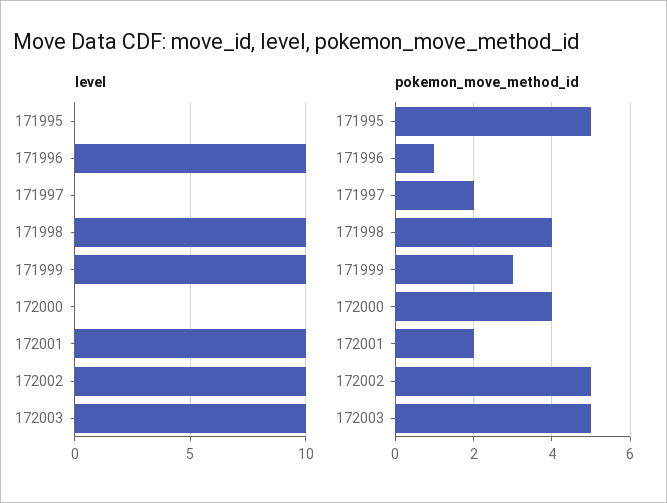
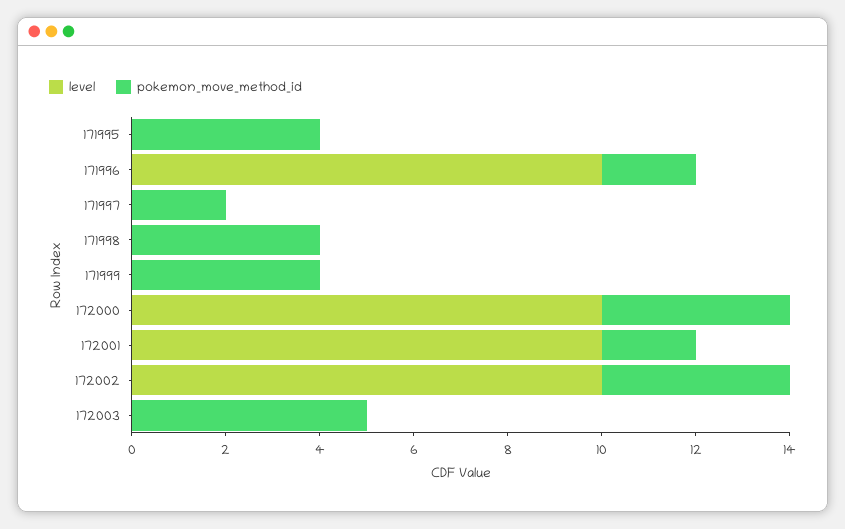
level, 171998: 10 -> 0
level, 171999: 10 -> 0
level, 172000: 0 -> 10
level, 172003: 10 -> 0
pokemon_move_method_id, 171995: 5 -> 4
pokemon_move_method_id, 171996: 1 -> 2
pokemon_move_method_id, 171999: 3 -> 4
pokemon_move_method_id, 172002: 5 -> 4

